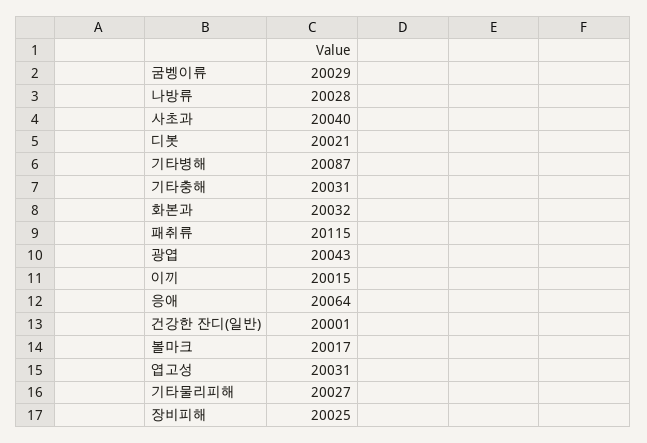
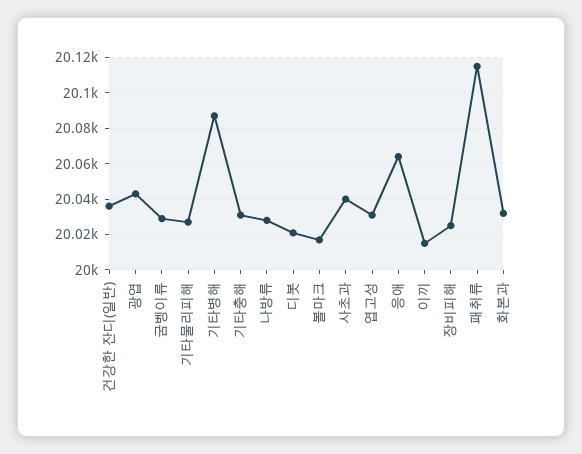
건강한 잔디(일반): 20001 -> 20035

